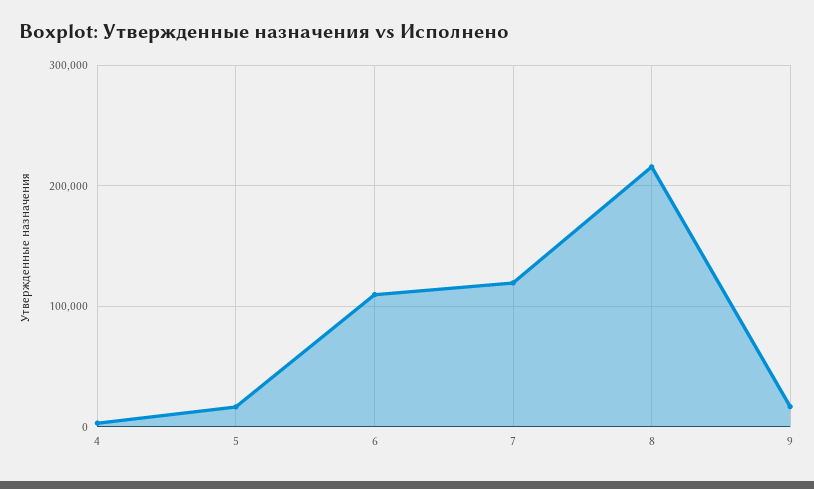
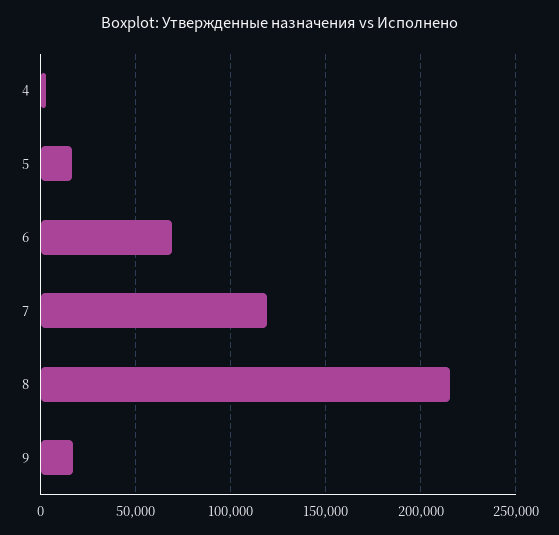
6: 110000 -> 70000

